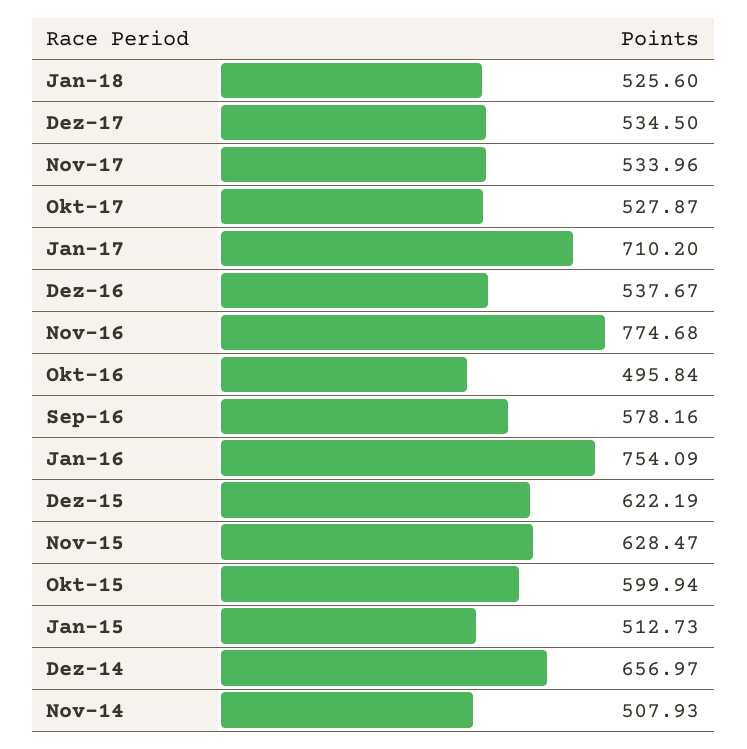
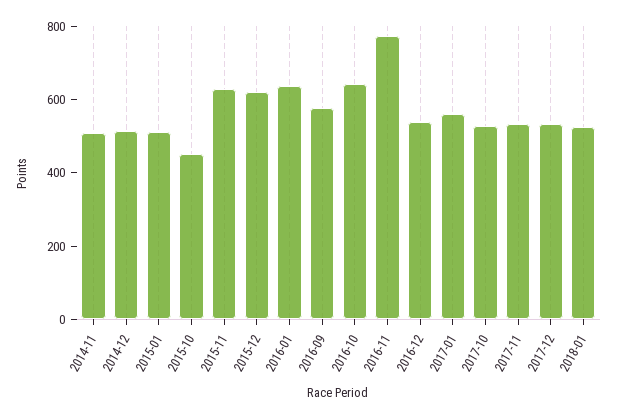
Jan-17: 710.2 -> 550
Okt-16: 495.84 -> 650
Jan-16: 754.09 -> 650
Okt-15: 599.94 -> 450
Dez-14: 656.97 -> 500

